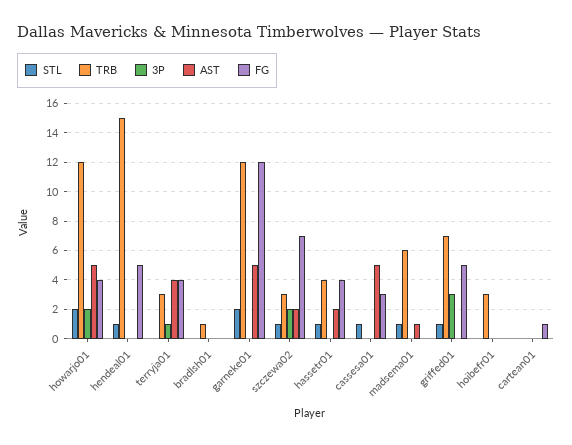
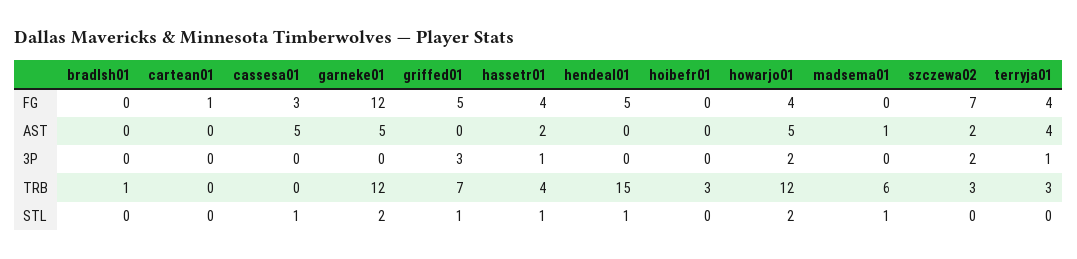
STL, szczewa02: 1 -> 0
3P, hassetr01: 0 -> 1

